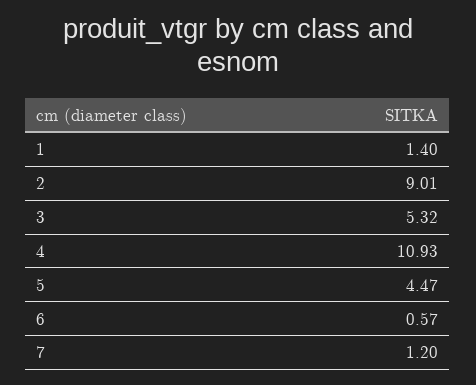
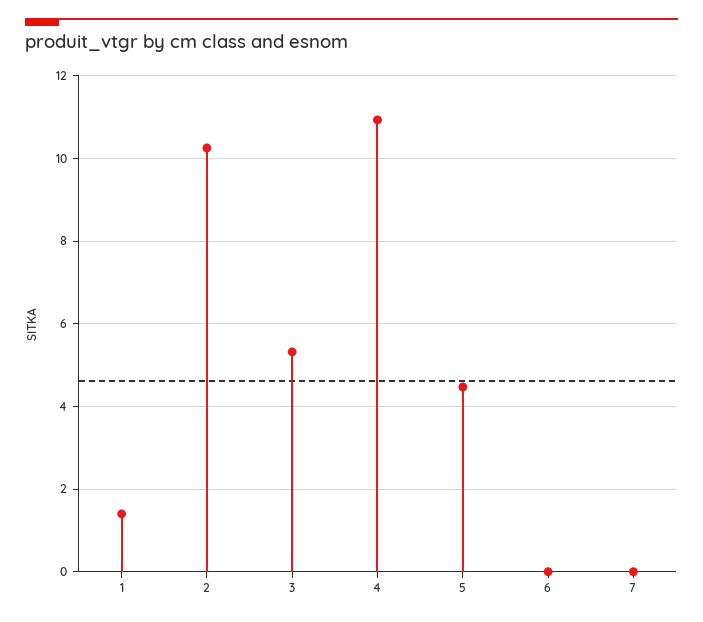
2: 9.01 -> 10.2
6: 0.57 -> 0
7: 1.2 -> 0

